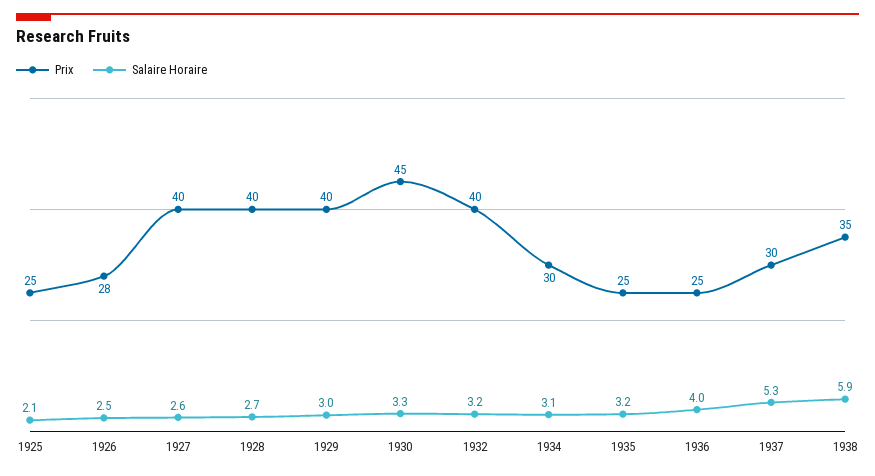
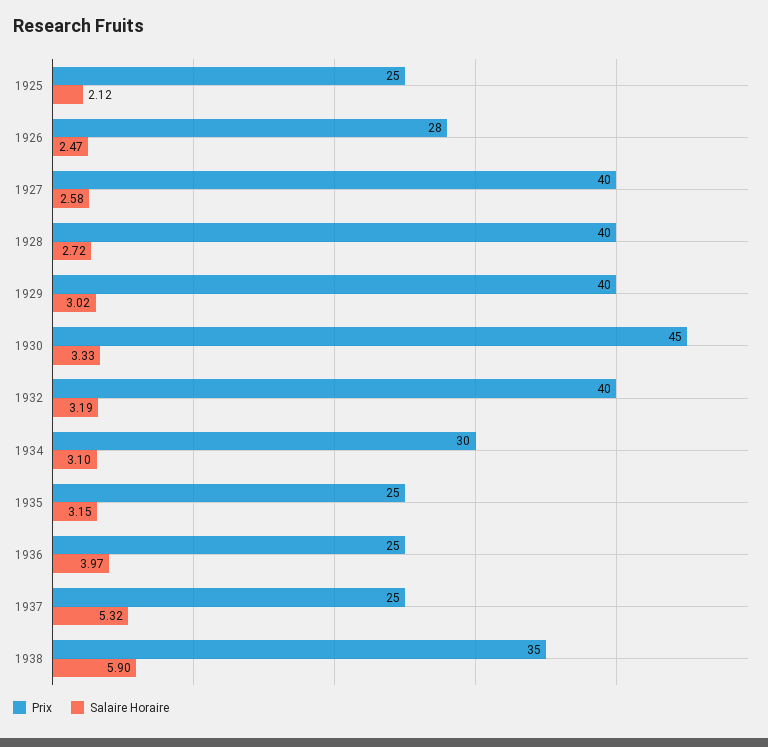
Prix, 1937: 30 -> 25

